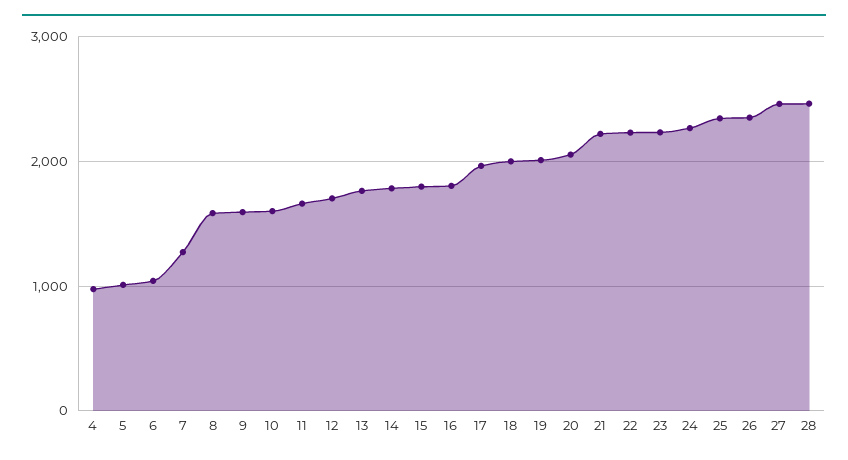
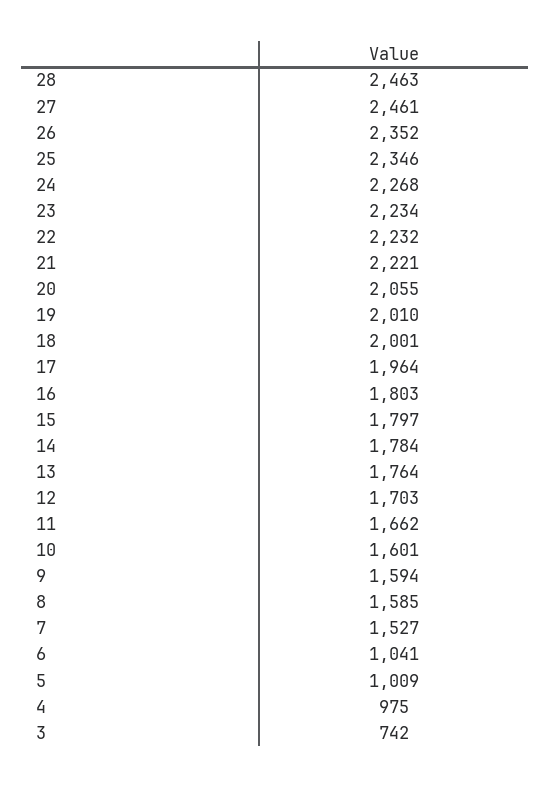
7: 1300 -> 1527
3: none -> 742

